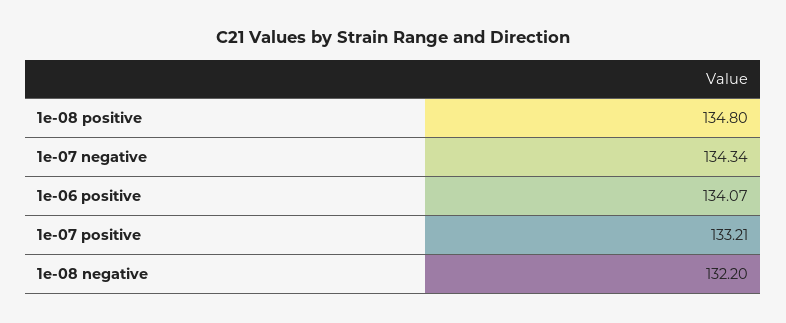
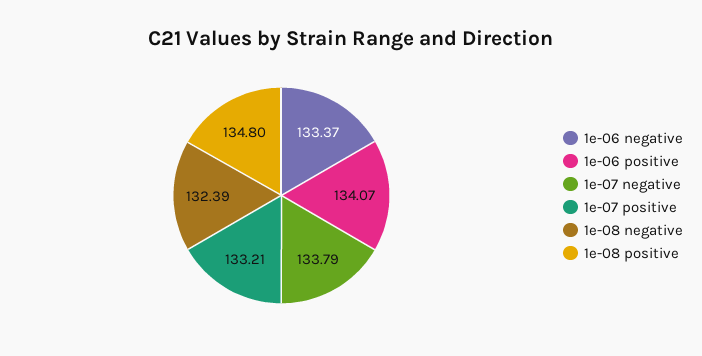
1e-07 negative: 134.34 -> 133.79
1e-08 negative: 132.2 -> 132.39
1e-06 negative: none -> 133.37

